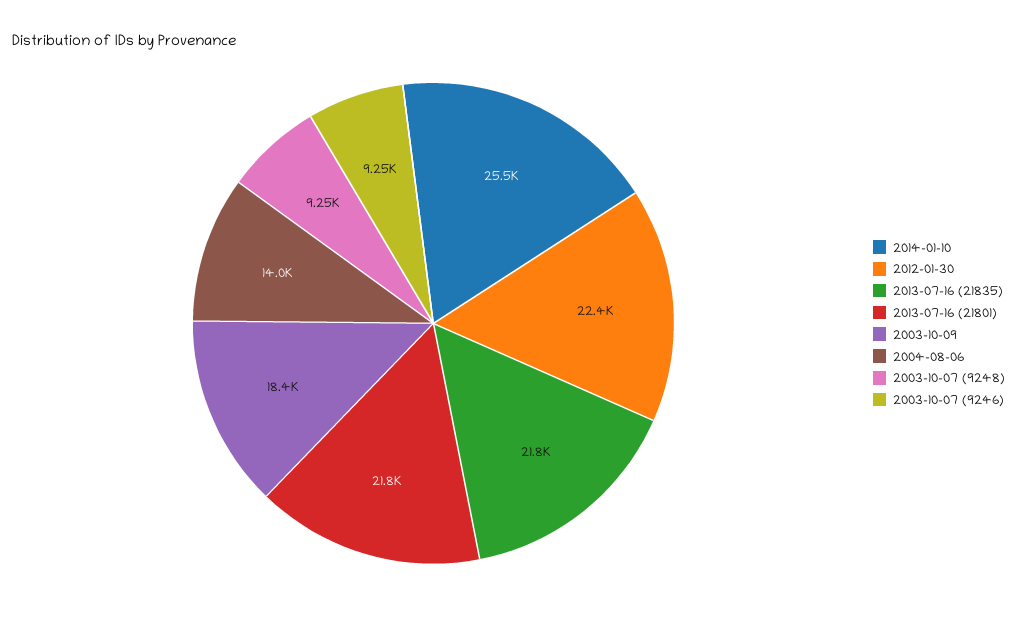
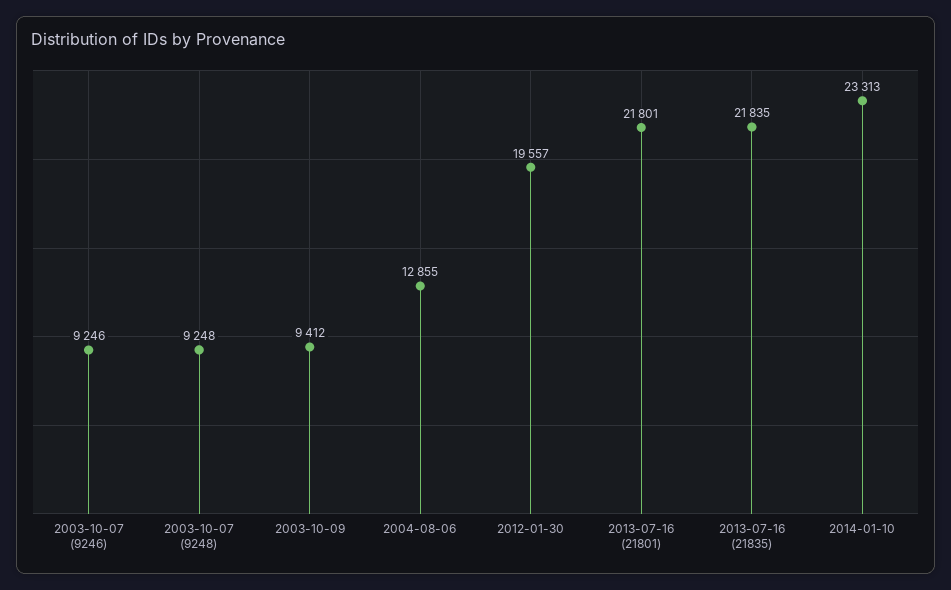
2014-01-10: 25500 -> 23313
2012-01-30: 22400 -> 19557
2003-10-09: 18400 -> 9412
2004-08-06: 14000 -> 12855

